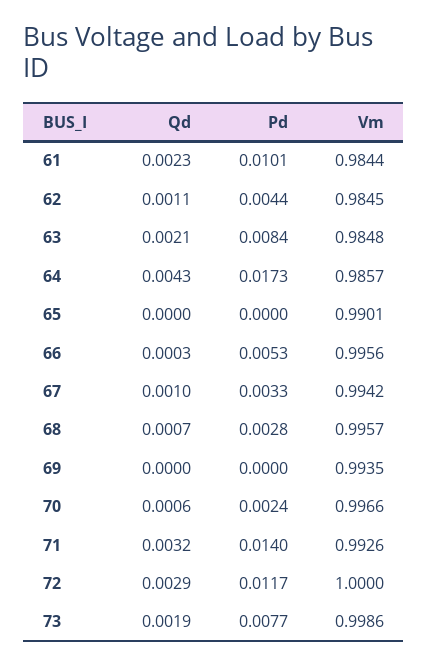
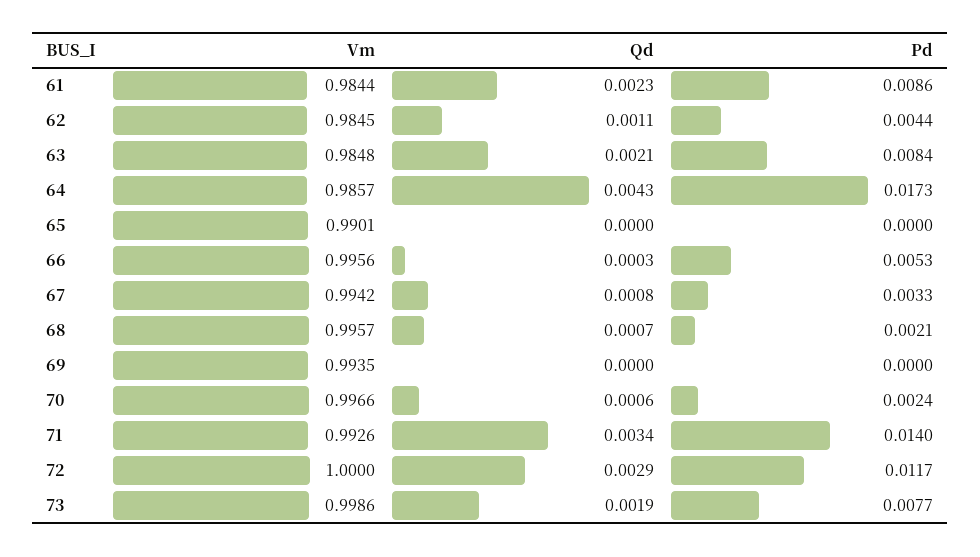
Pd, 61: 0.0101 -> 0.0086
Qd, 67: 0.001 -> 0.0008
Pd, 68: 0.0028 -> 0.0021
Qd, 71: 0.0032 -> 0.0034

